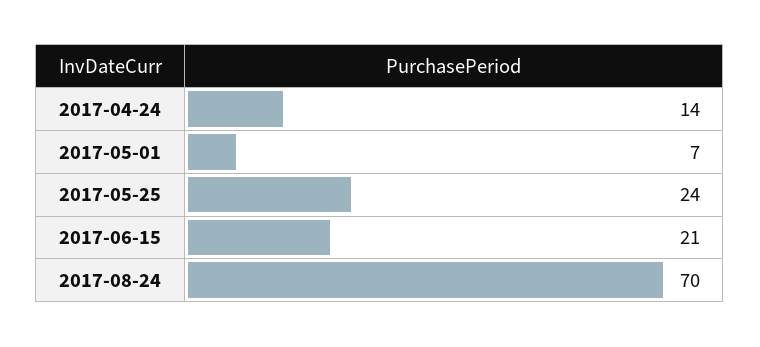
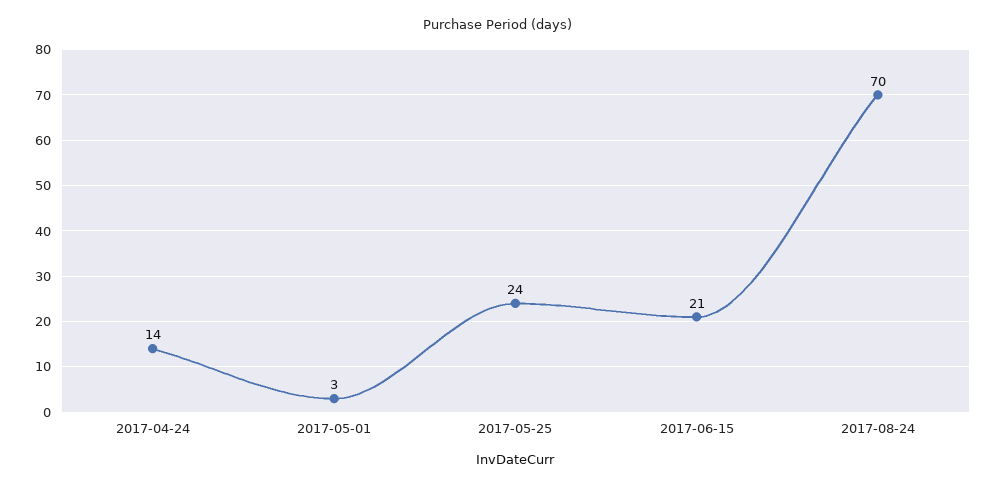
2017-05-01: 7 -> 3

